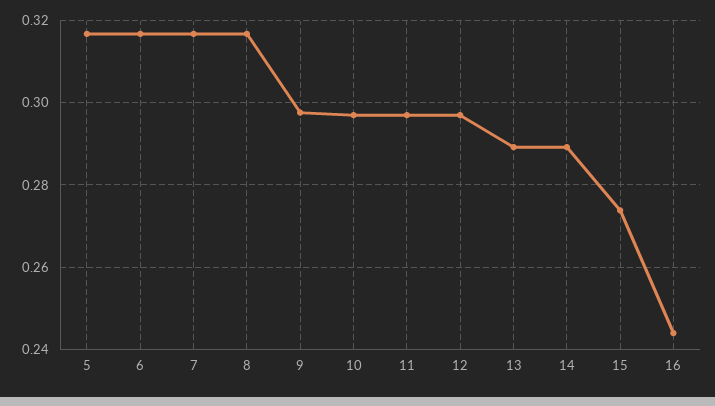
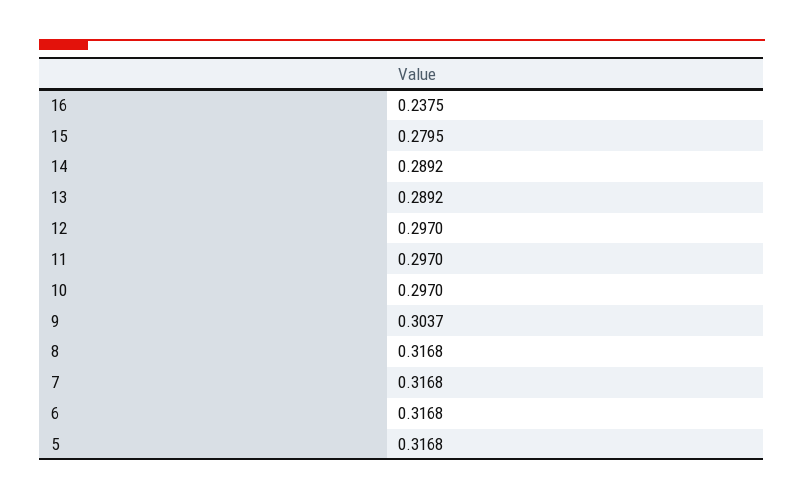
9: 0.298 -> 0.3037
15: 0.274 -> 0.2795
16: 0.244 -> 0.2375

